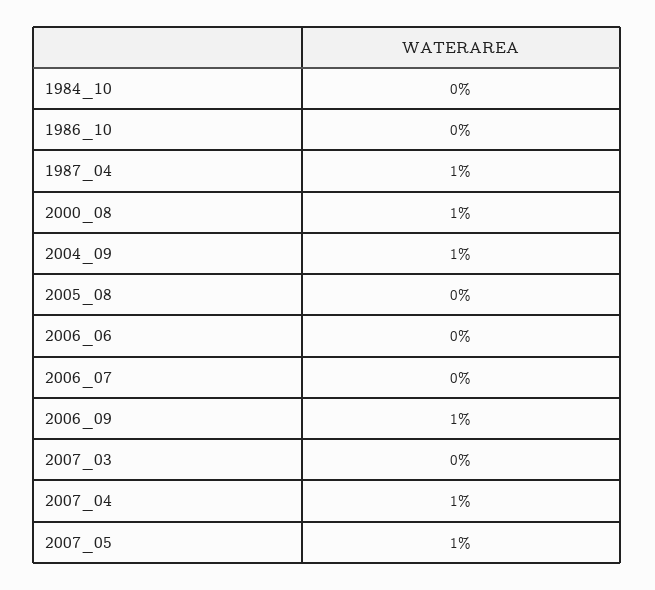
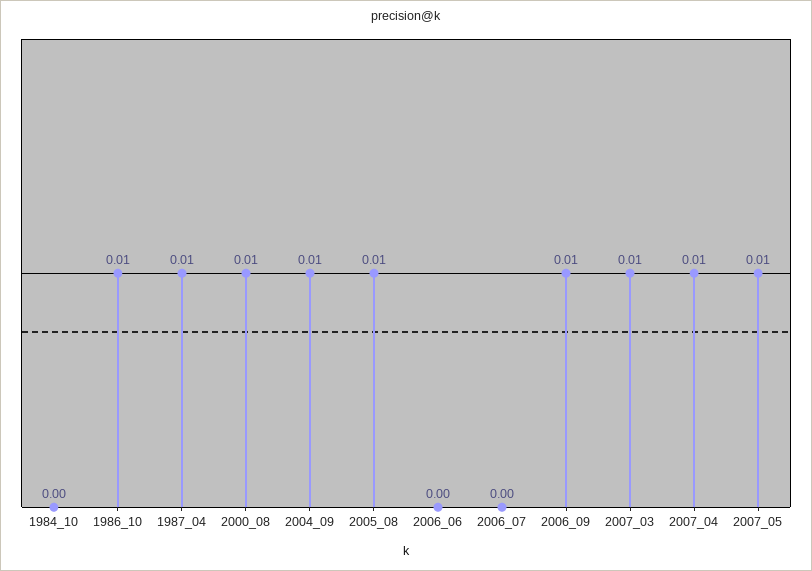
1986_10: 0 -> 0.01
2005_08: 0 -> 0.01
2007_03: 0 -> 0.01

